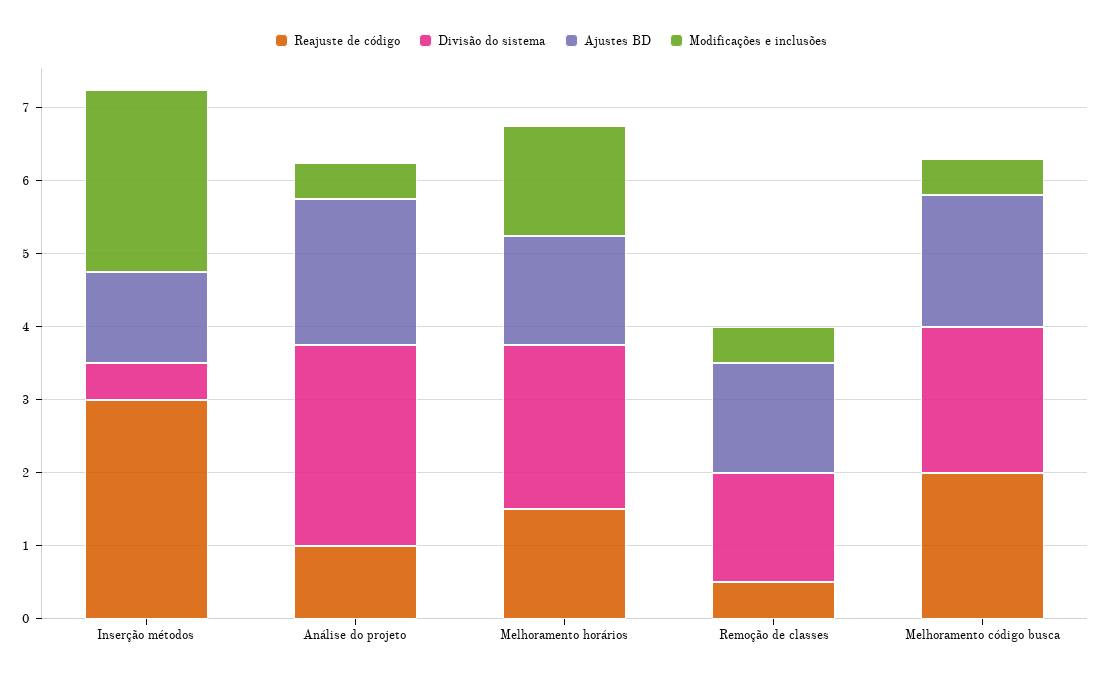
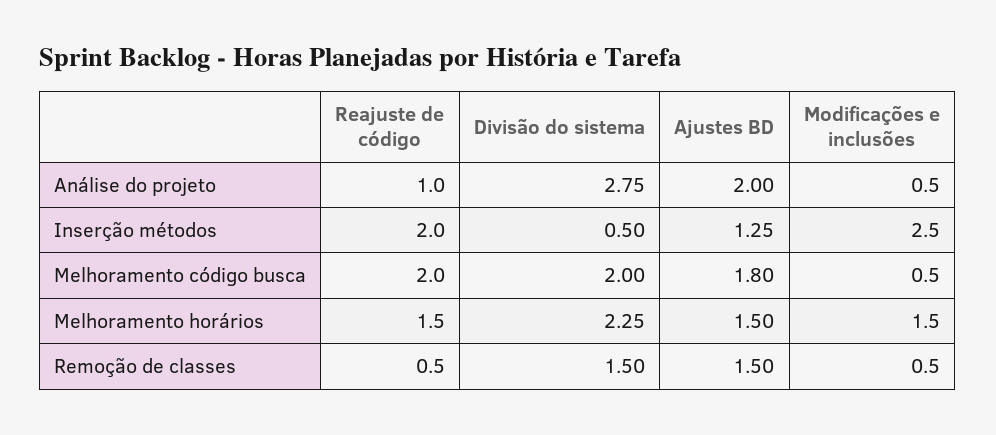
Reajuste de código, Inserção métodos: 3 -> 2

